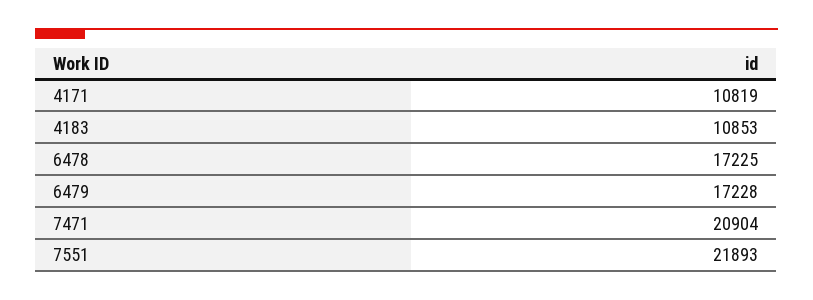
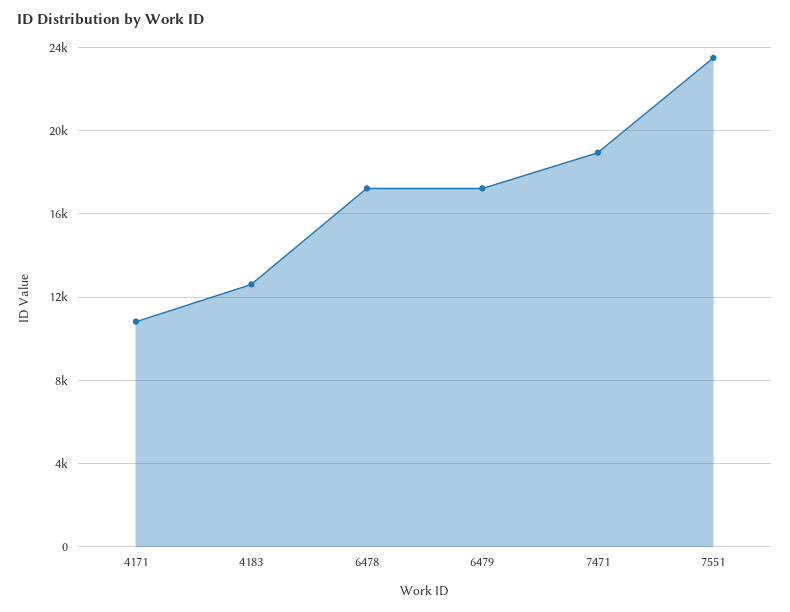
4183: 10853 -> 12500
7471: 20904 -> 19000
7551: 21893 -> 23500

